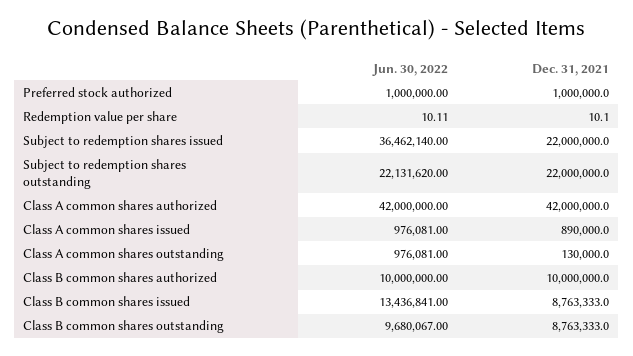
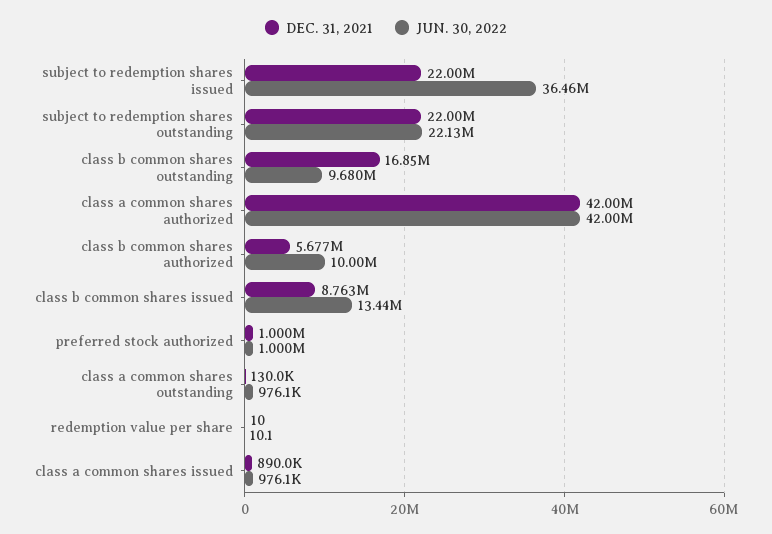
Dec. 31, 2021, Class B common shares authorized: 10000000 -> 5677000
Dec. 31, 2021, Class B common shares outstanding: 8763333 -> 16850000

